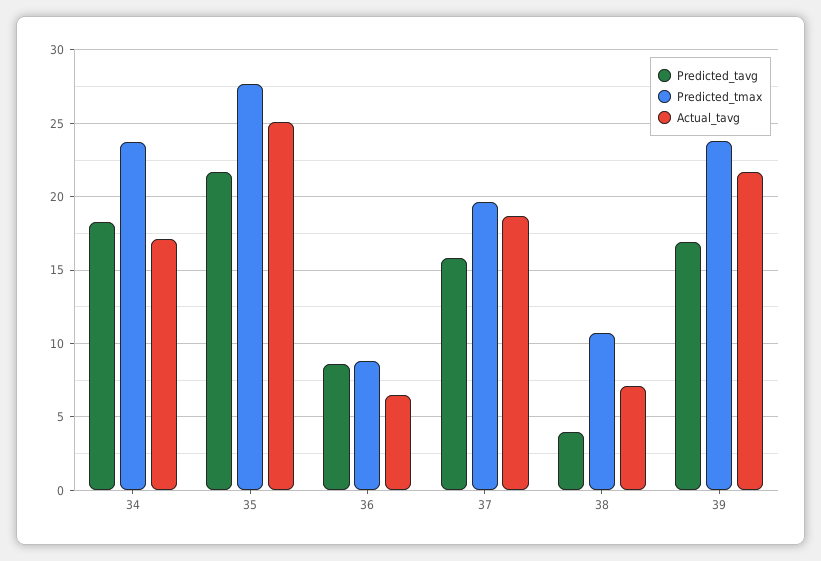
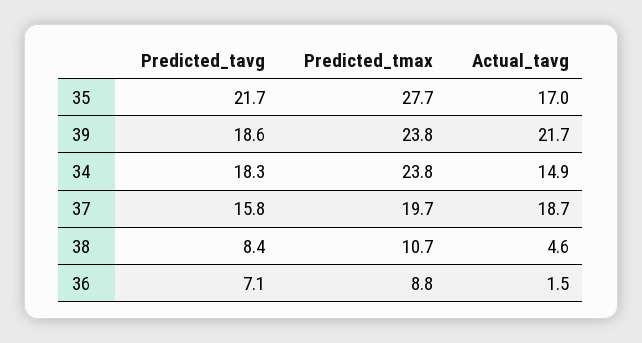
Actual_tavg, 34: 17 -> 14.9
Actual_tavg, 35: 25 -> 17
Predicted_tavg, 36: 8.5 -> 7.1
Actual_tavg, 36: 6.5 -> 1.5
Predicted_tavg, 38: 4 -> 8.4
Actual_tavg, 38: 7 -> 4.6
Predicted_tavg, 39: 17 -> 18.6

